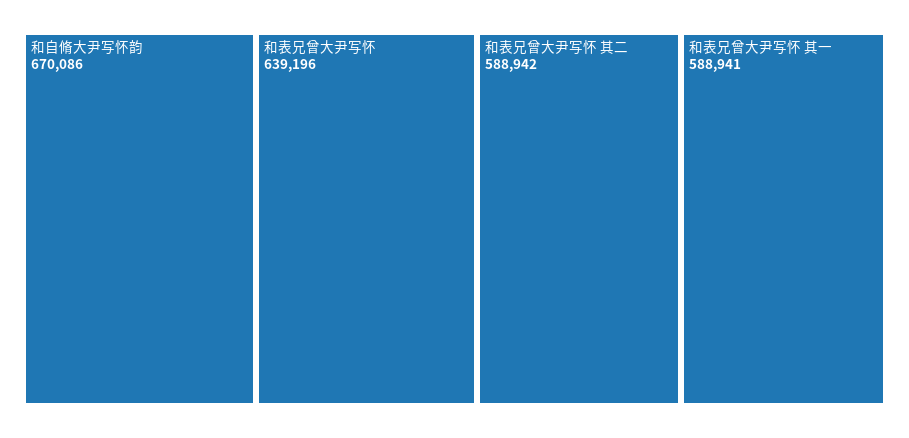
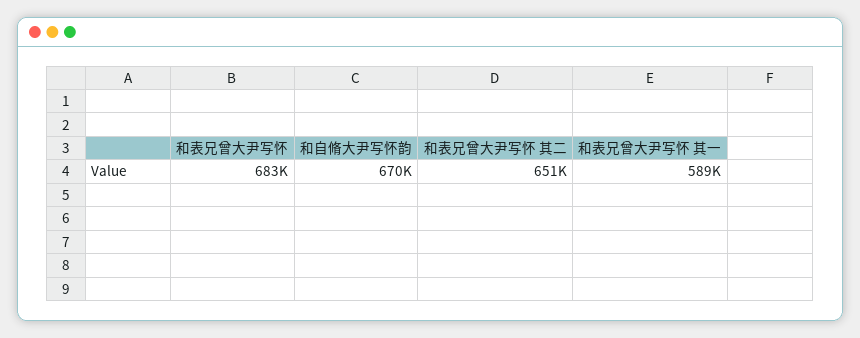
和表兄曾大尹写怀: 639196 -> 683000
和表兄曾大尹写怀 其二: 588942 -> 651000

